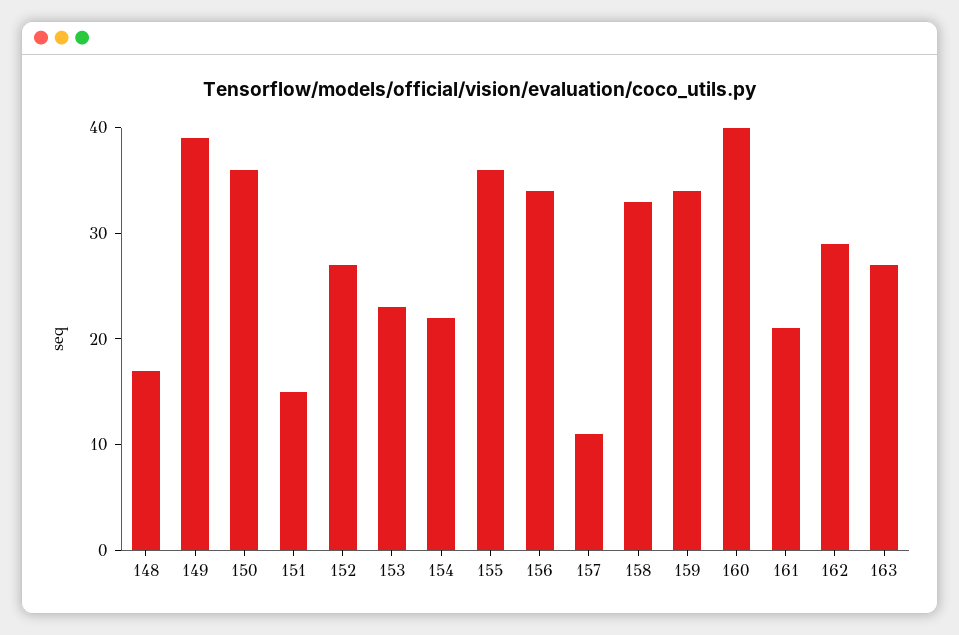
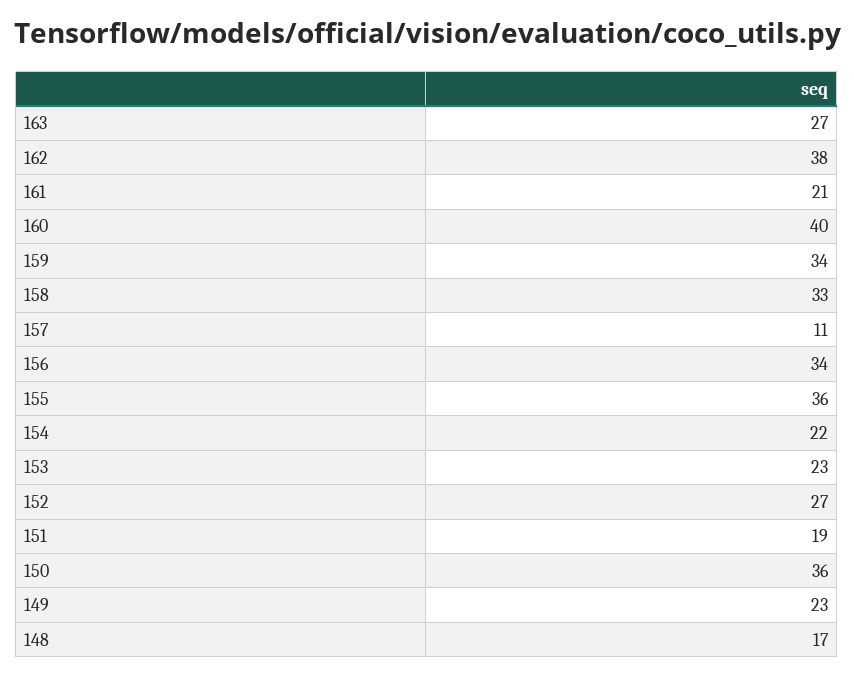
149: 39 -> 23
151: 15 -> 19
162: 29 -> 38

